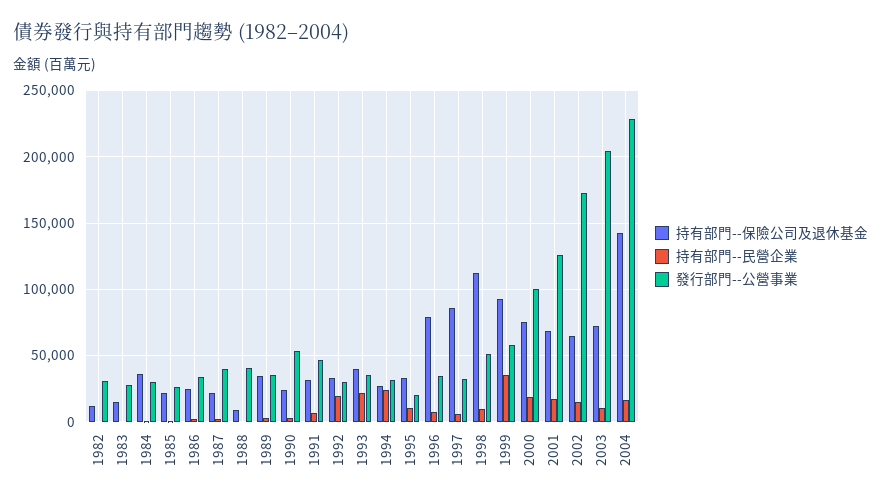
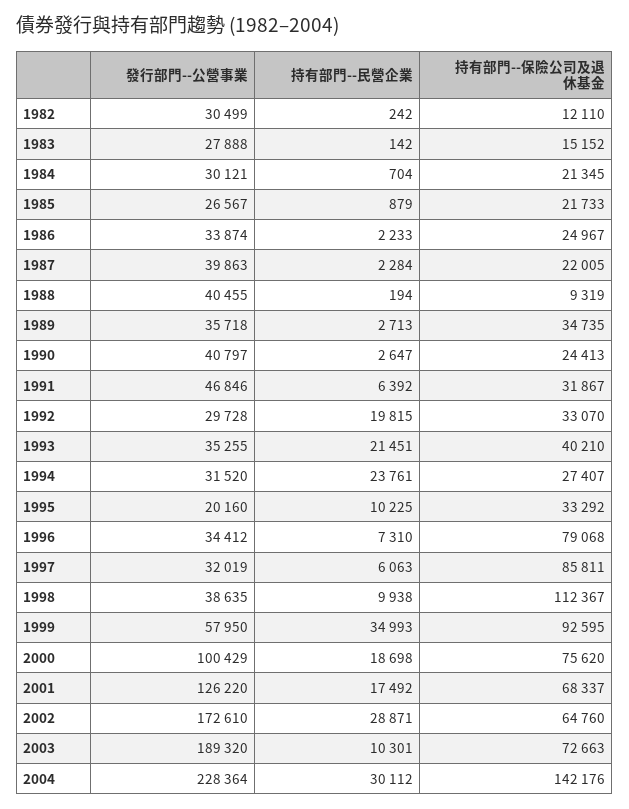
持有部門--保險公司及退休基金, 1984: 35000 -> 21345
發行部門--公營事業, 1990: 55000 -> 40797
發行部門--公營事業, 1998: 50000 -> 38635
持有部門--民營企業, 2002: 15000 -> 28871
發行部門--公營事業, 2003: 205000 -> 189320
持有部門--民營企業, 2004: 15000 -> 30112

